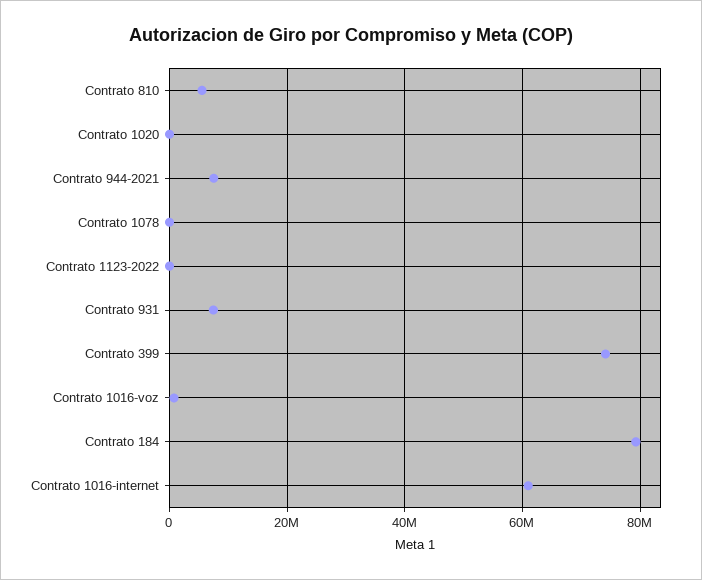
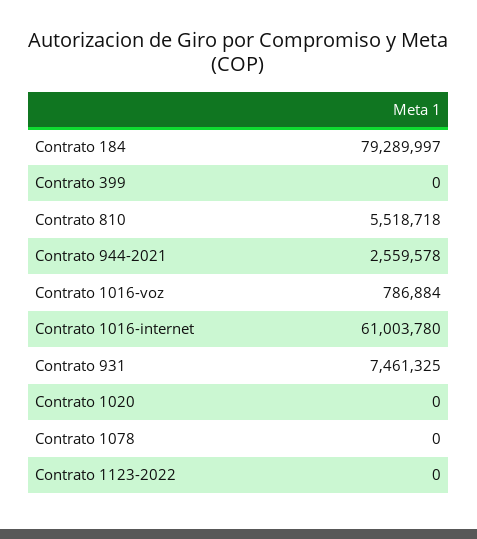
Contrato 944-2021: 8000000 -> 2559578
Contrato 399: 74000000 -> 0

